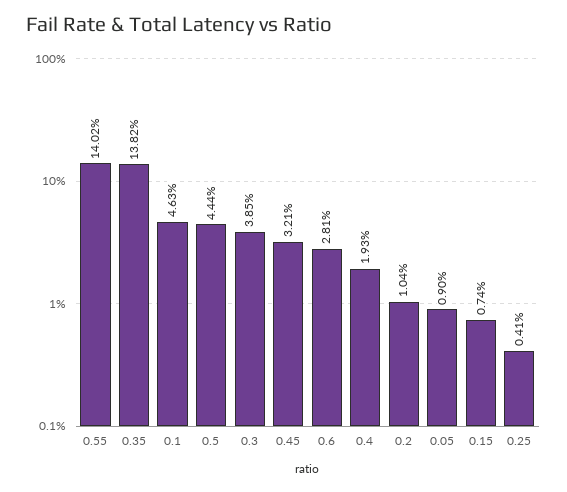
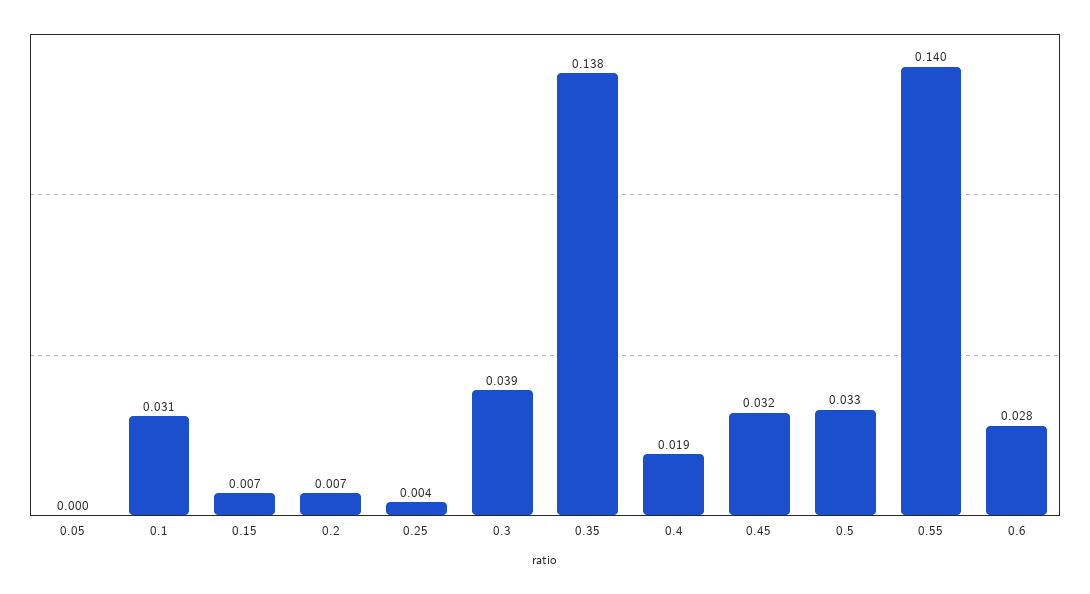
0.1: 0.0463 -> 0.031
0.5: 0.0444 -> 0.033
0.2: 0.0104 -> 0.007
0.05: 0.009 -> 0

